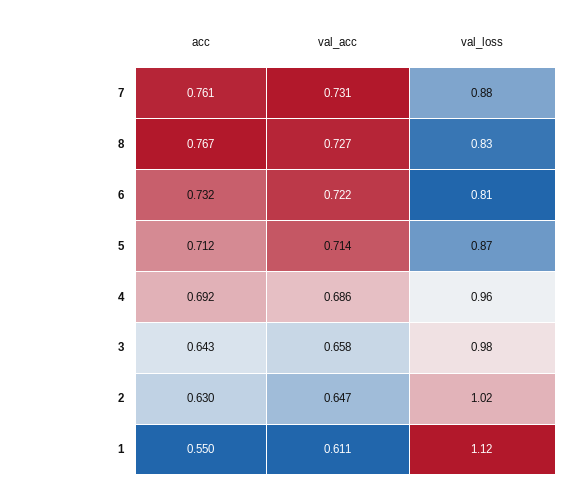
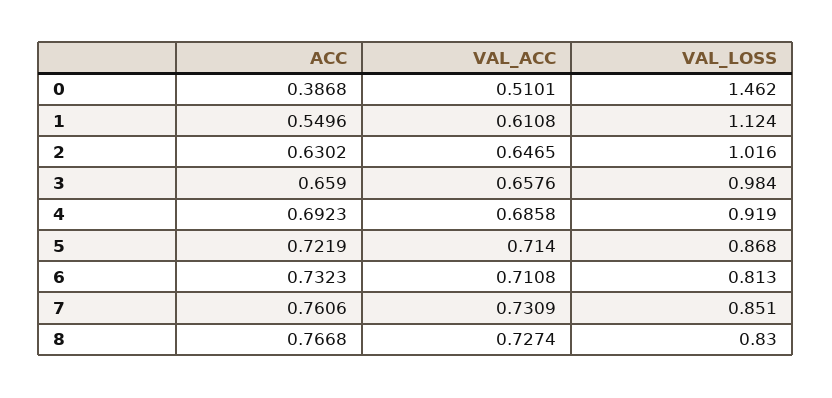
val_loss, 7: 0.88 -> 0.851
val_acc, 6: 0.722 -> 0.7108
acc, 5: 0.712 -> 0.7219
val_loss, 4: 0.96 -> 0.919
acc, 3: 0.643 -> 0.659
acc, 0: none -> 0.3868
val_acc, 0: none -> 0.5101
val_loss, 0: none -> 1.462

